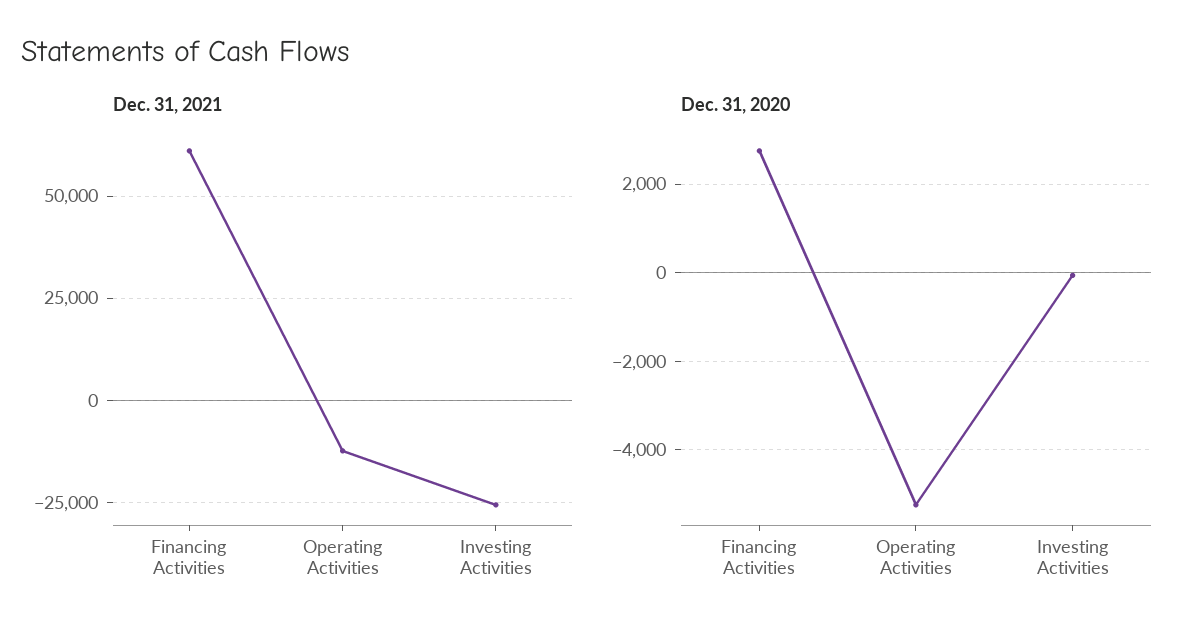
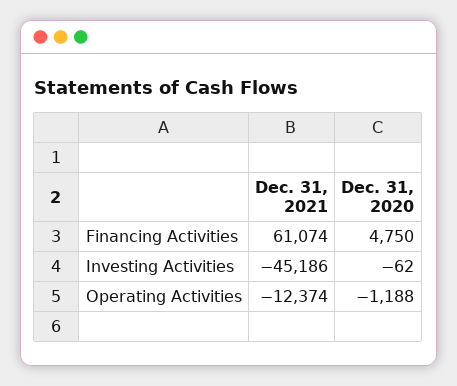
Dec. 31, 2021, Investing Activities: -25000 -> -45186
Dec. 31, 2020, Financing Activities: 2800 -> 4750
Dec. 31, 2020, Operating Activities: -5200 -> -1188

